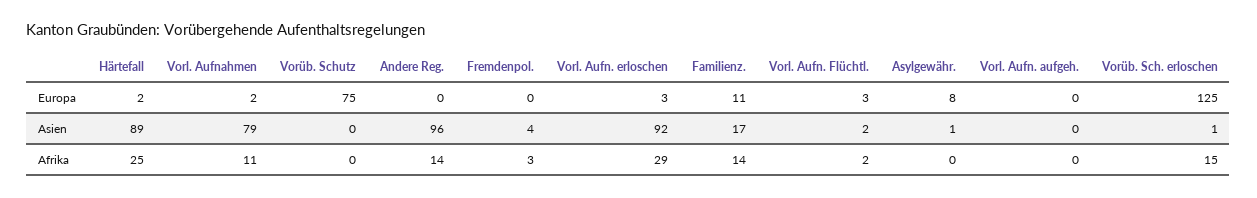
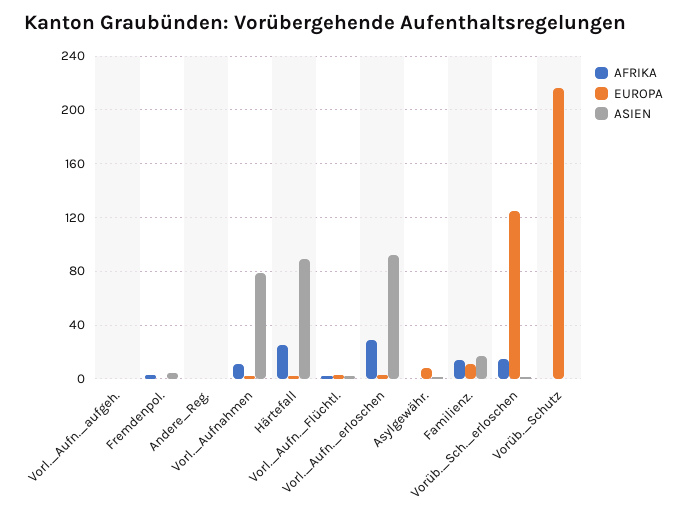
Europa, Vorüb. Schutz: 75 -> 215
Asien, Andere Reg.: 96 -> 0
Afrika, Andere Reg.: 14 -> 0

